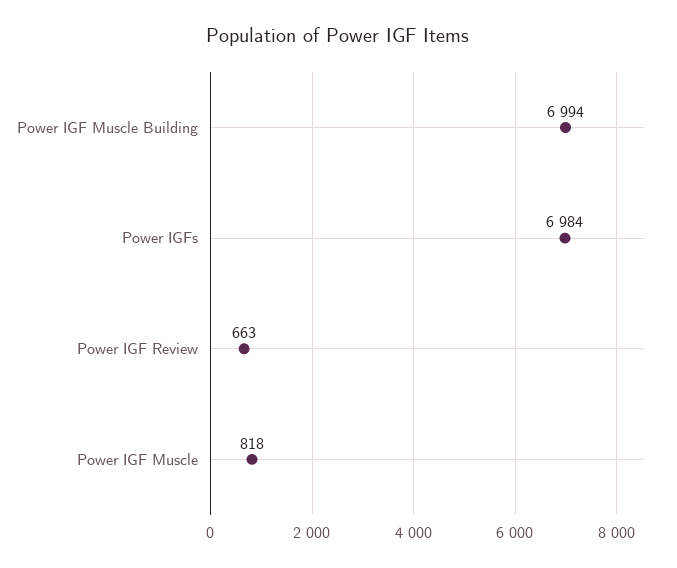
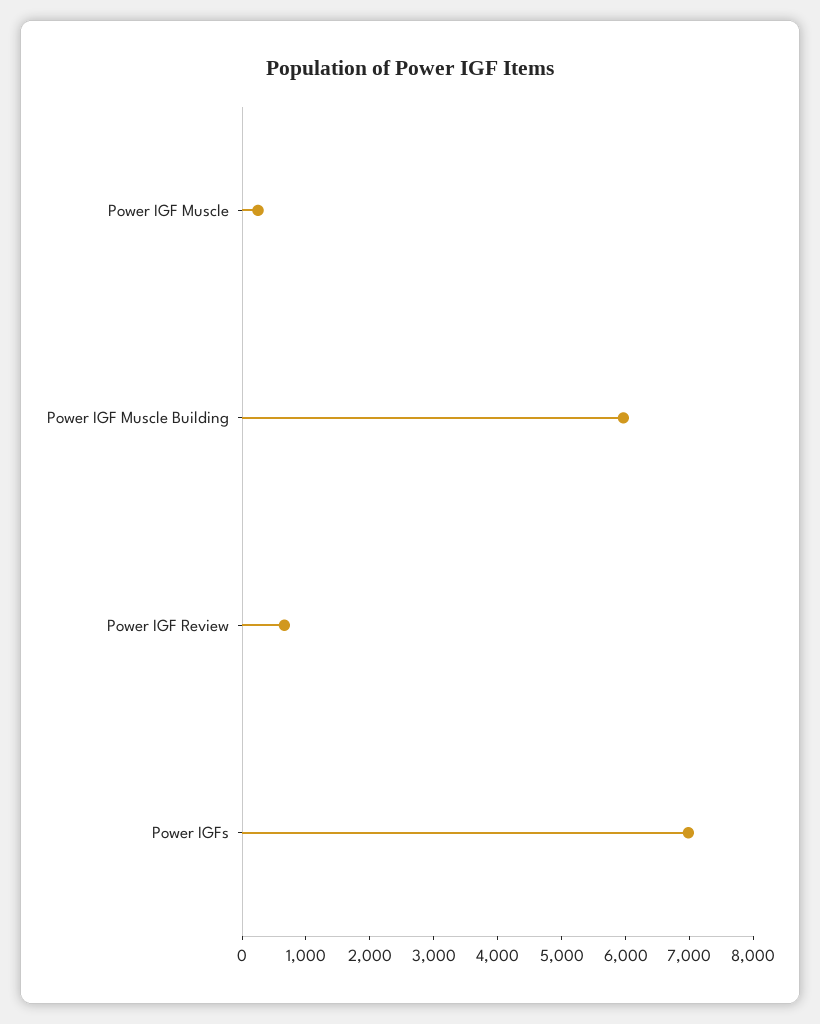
Power IGF Muscle Building: 6994 -> 6000
Power IGF Muscle: 818 -> 200

